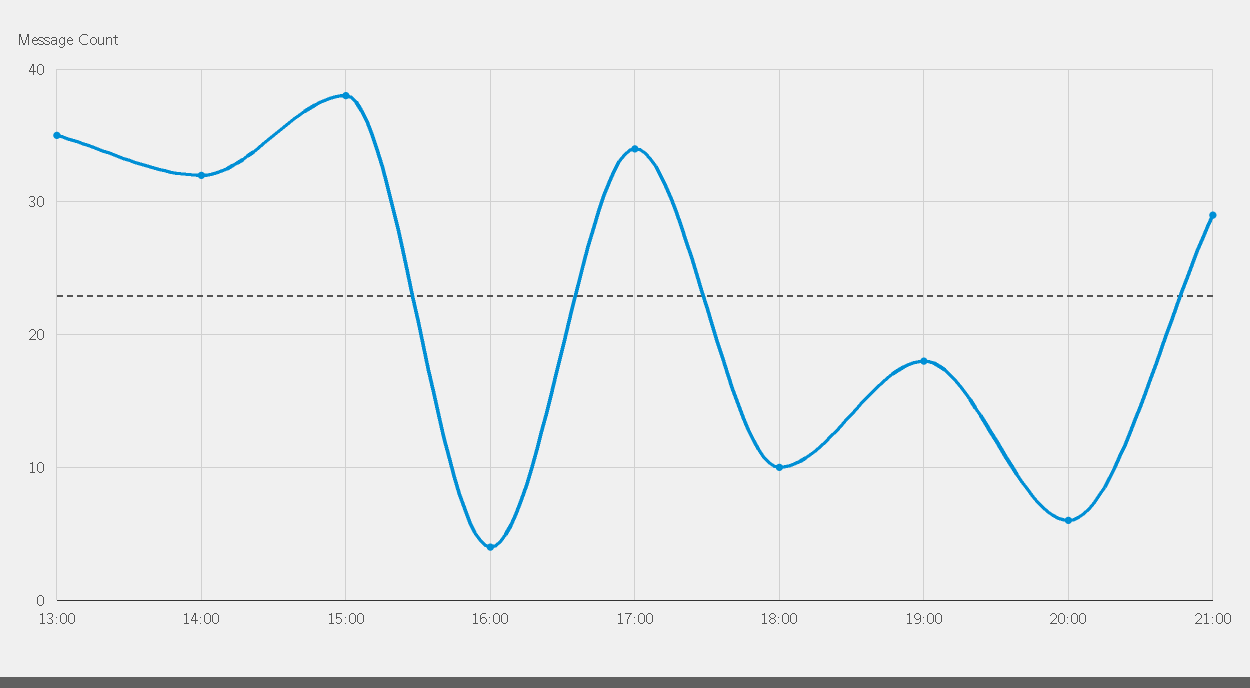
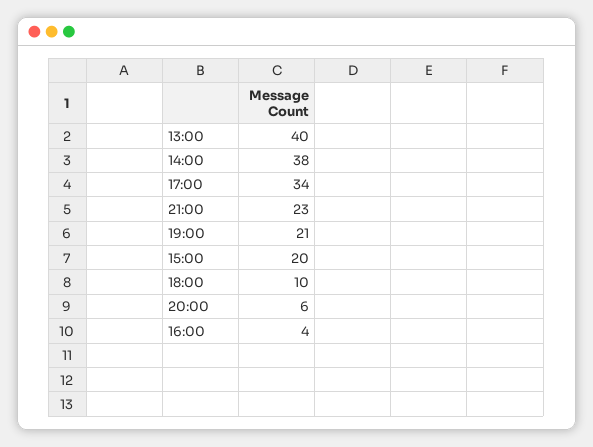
13:00: 35 -> 40
14:00: 32 -> 38
15:00: 38 -> 20
19:00: 18 -> 21
21:00: 29 -> 23

